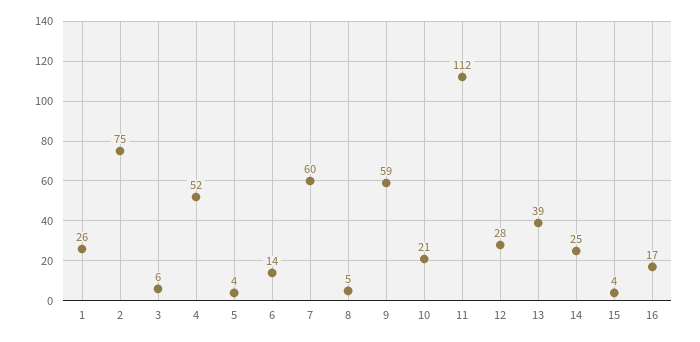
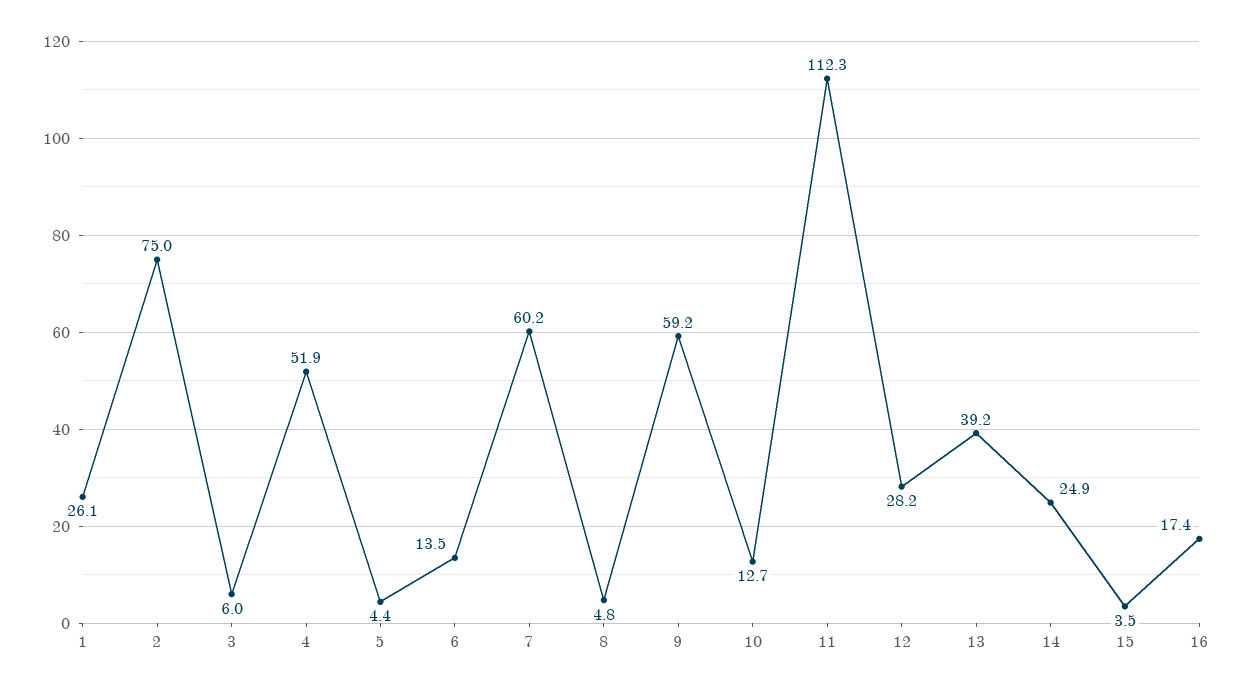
10: 21 -> 12.7

